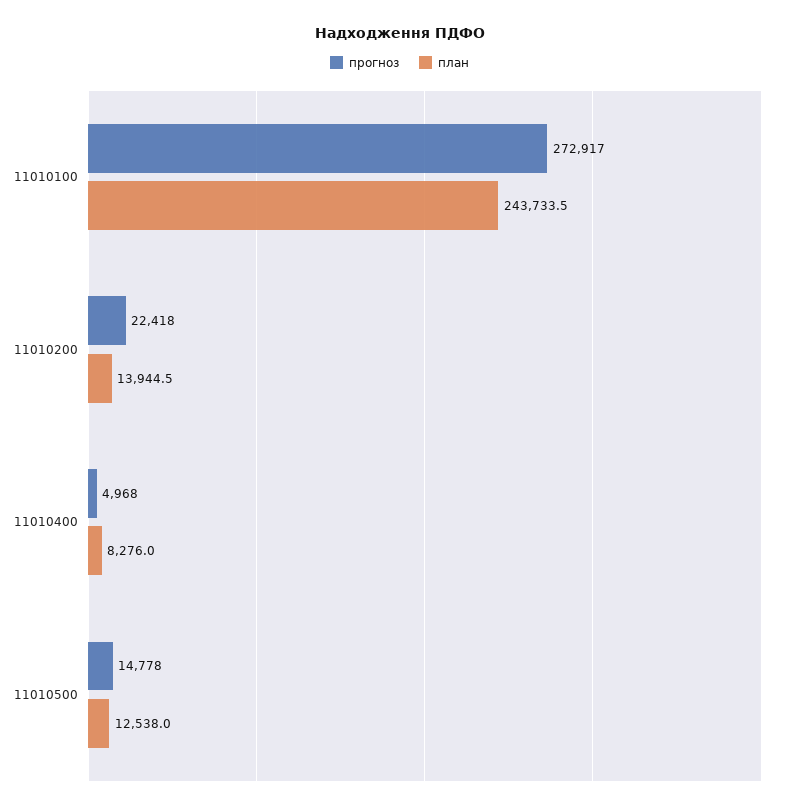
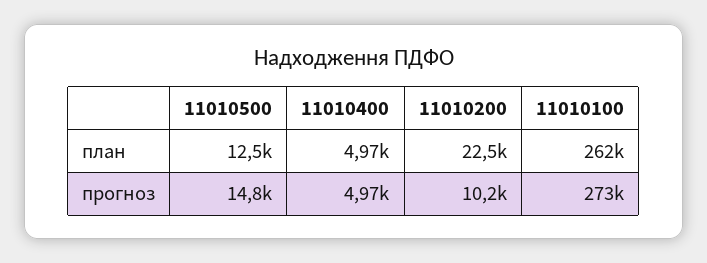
план, 11010100: 243733.5 -> 262000
прогноз, 11010200: 22418 -> 10200
план, 11010200: 13944.5 -> 22500
план, 11010400: 8276 -> 4970

